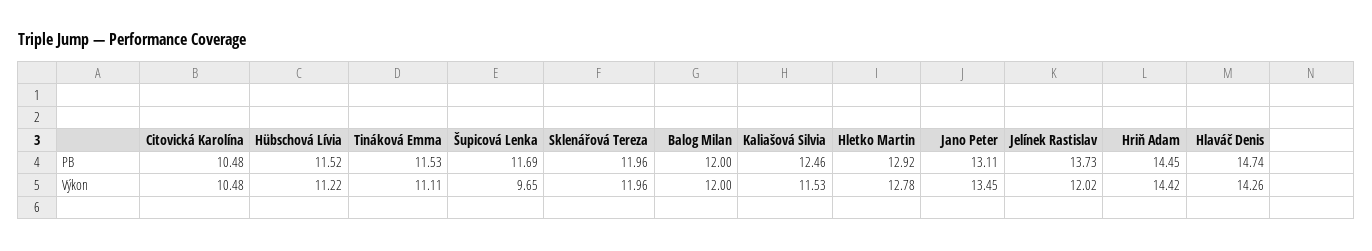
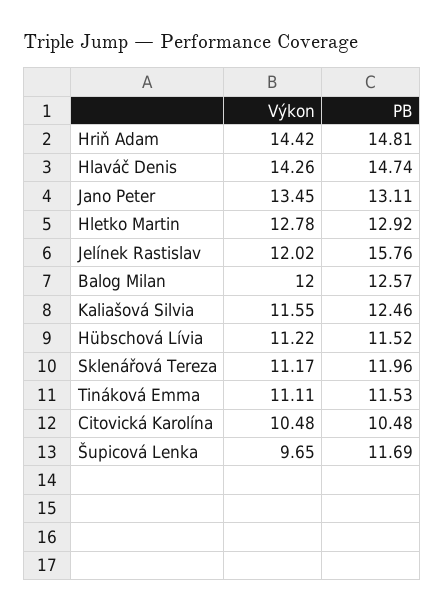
Balog Milan, PB: 12 -> 12.57
Jelínek Rastislav, PB: 13.73 -> 15.76
Hriň Adam, PB: 14.45 -> 14.81
Sklenářová Tereza, Výkon: 11.96 -> 11.17
Kaliašová Silvia, Výkon: 11.53 -> 11.55

